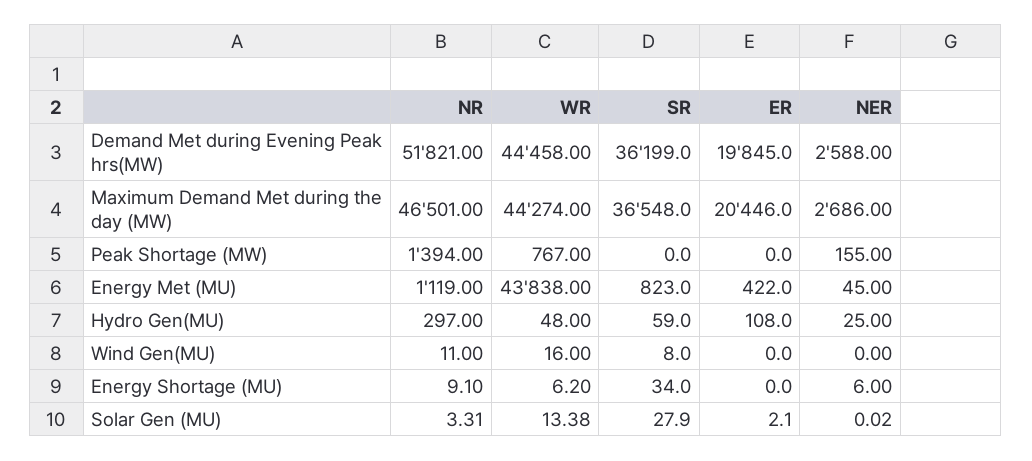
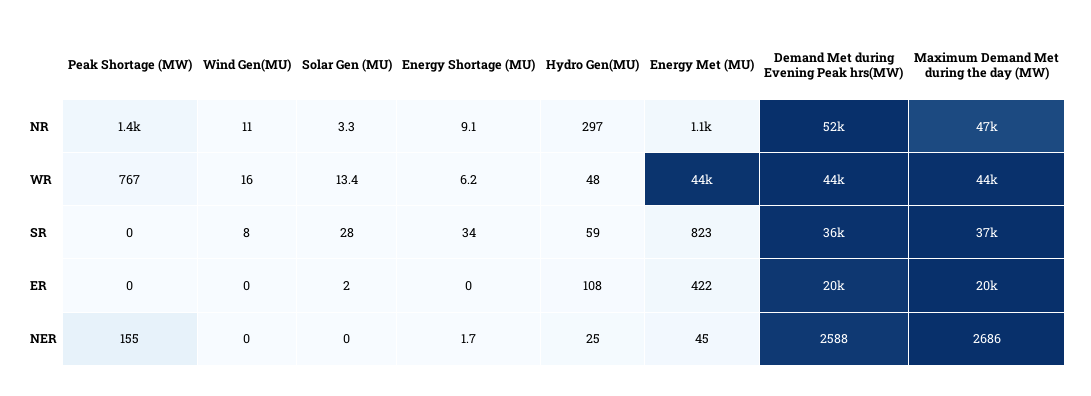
NER, Energy Shortage (MU): 6 -> 1.7

